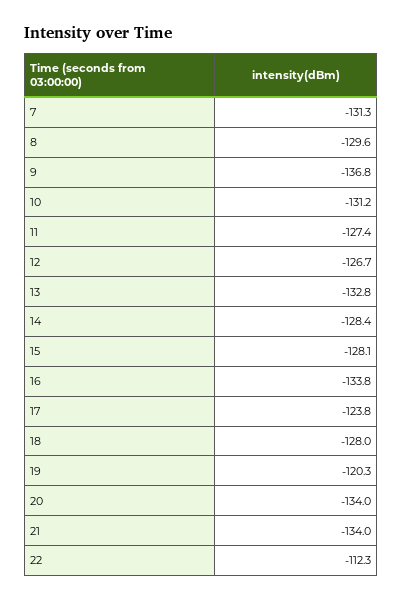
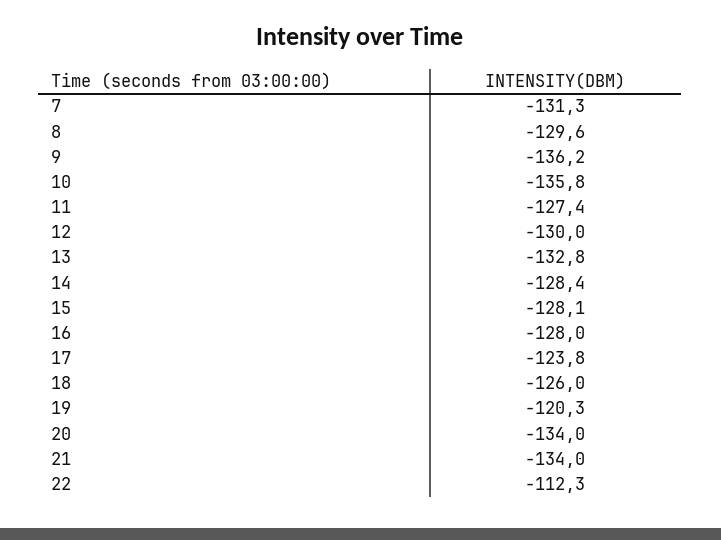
9: -136.8 -> -136.2
10: -131.2 -> -135.8
12: -126.7 -> -130
16: -133.8 -> -128
18: -128 -> -126

